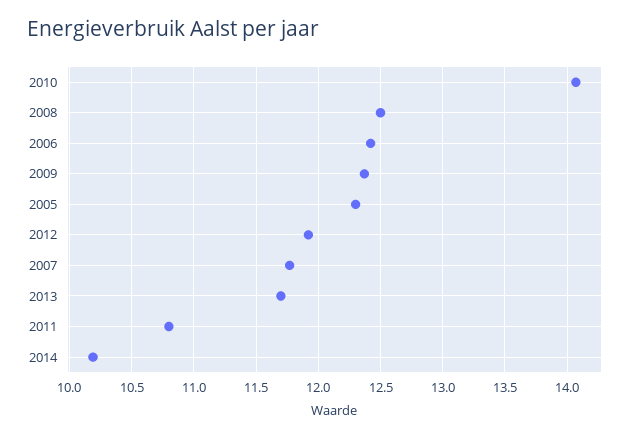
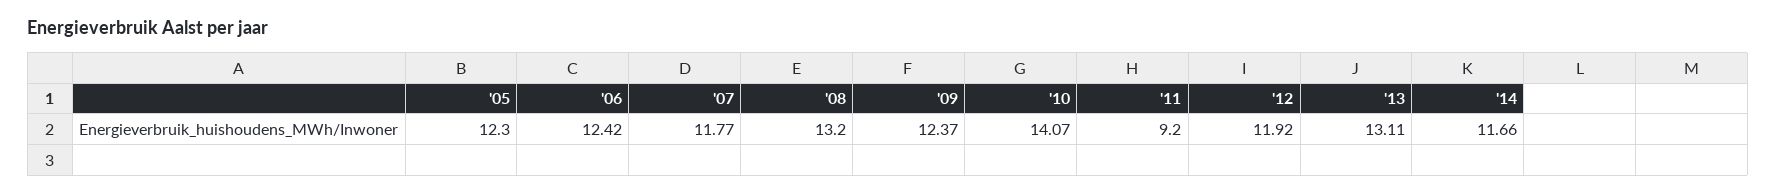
2008: 12.5 -> 13.2
2013: 11.7 -> 13.11
2011: 10.8 -> 9.2
2014: 10.2 -> 11.66

